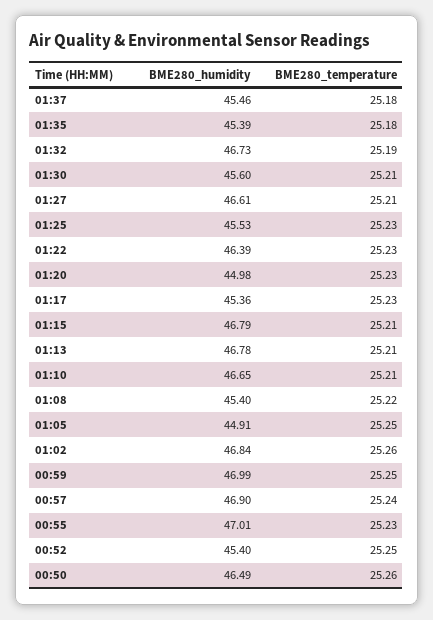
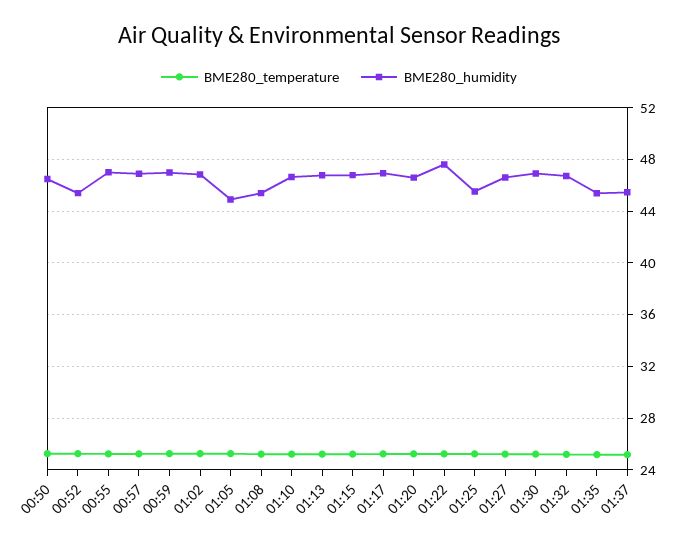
BME280_humidity, 01:30: 45.6 -> 47
BME280_humidity, 01:22: 46.39 -> 47.5
BME280_humidity, 01:20: 44.98 -> 46.5
BME280_humidity, 01:17: 45.36 -> 47

